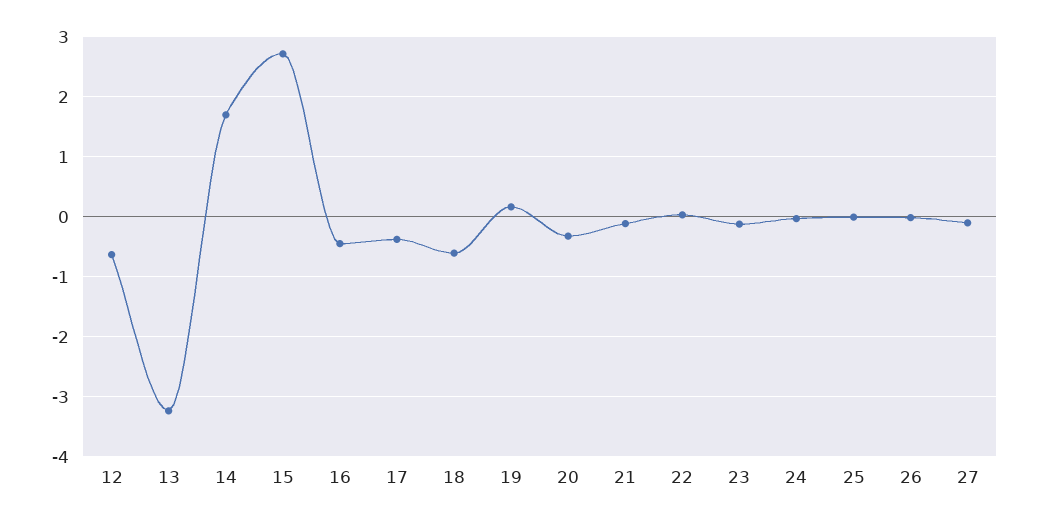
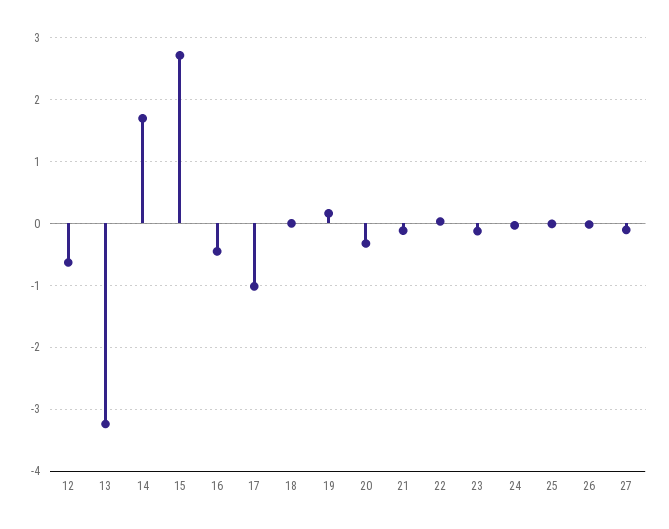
17: -0.4 -> -1
18: -0.6 -> 0

